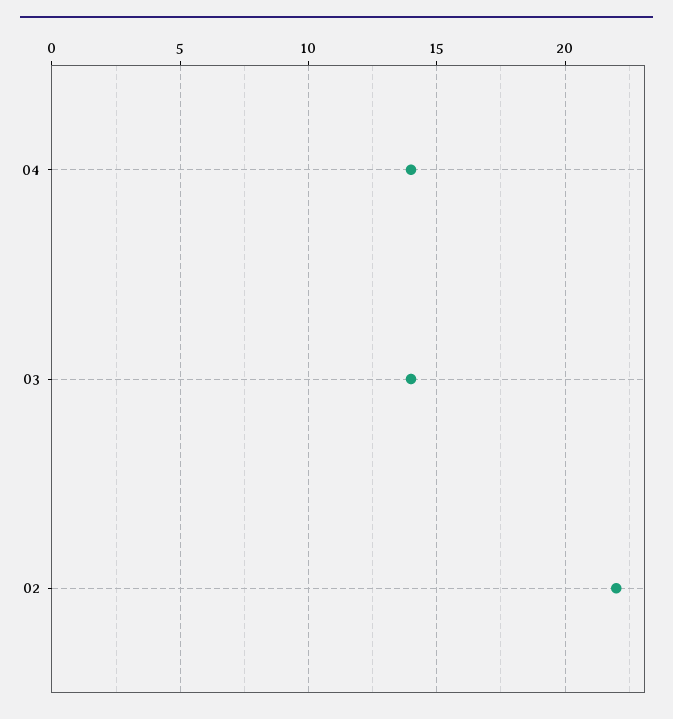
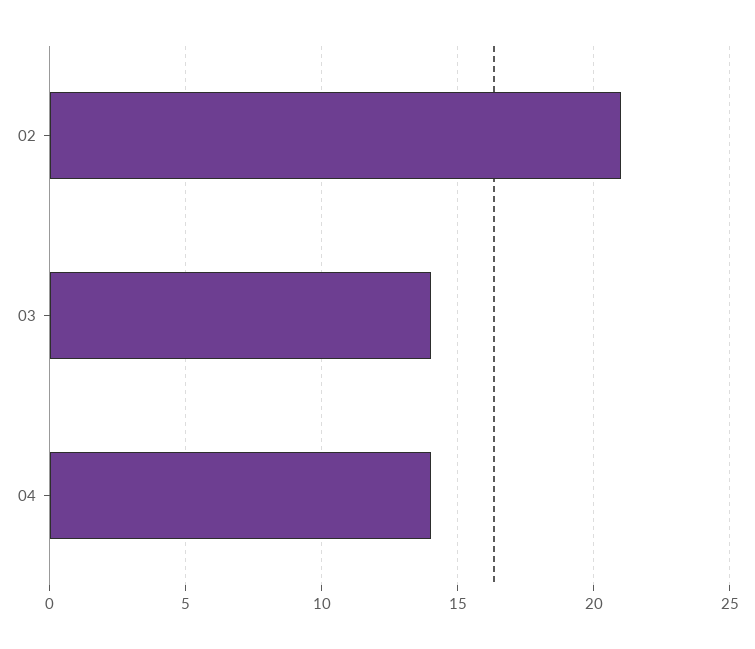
02: 22 -> 21

